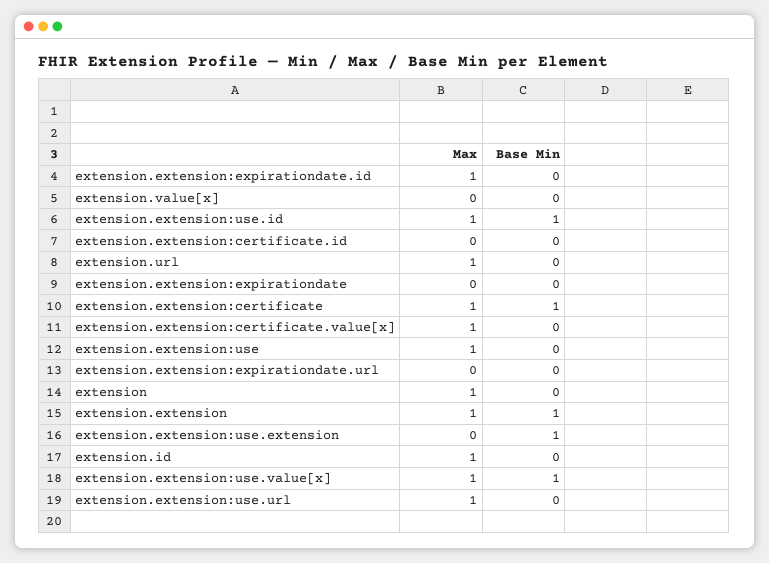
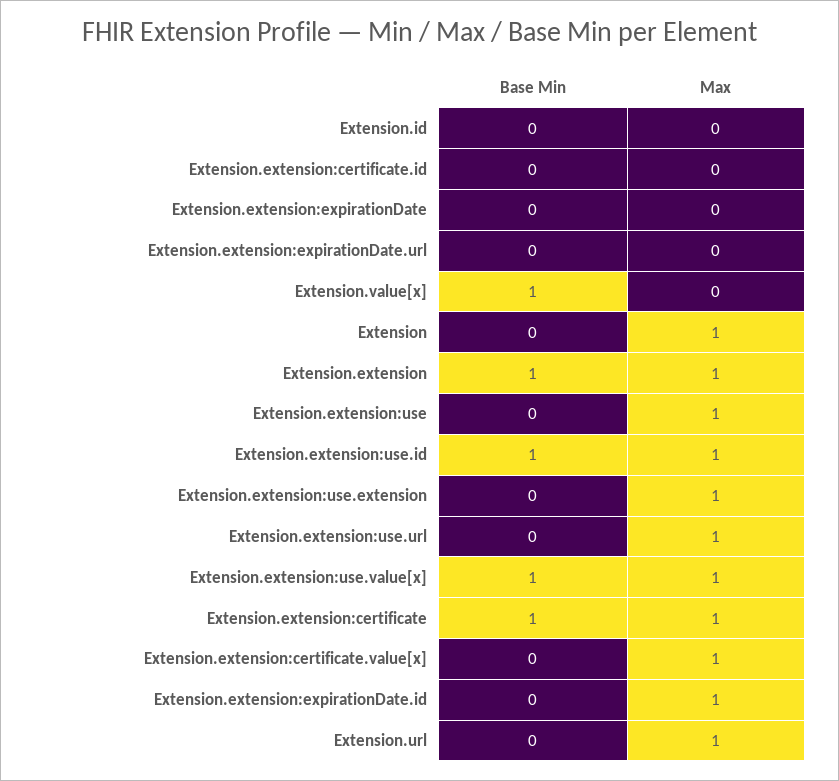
Base Min, extension.value[x]: 0 -> 1
Max, extension.extension:use.extension: 0 -> 1
Base Min, extension.extension:use.extension: 1 -> 0
Max, extension.id: 1 -> 0

